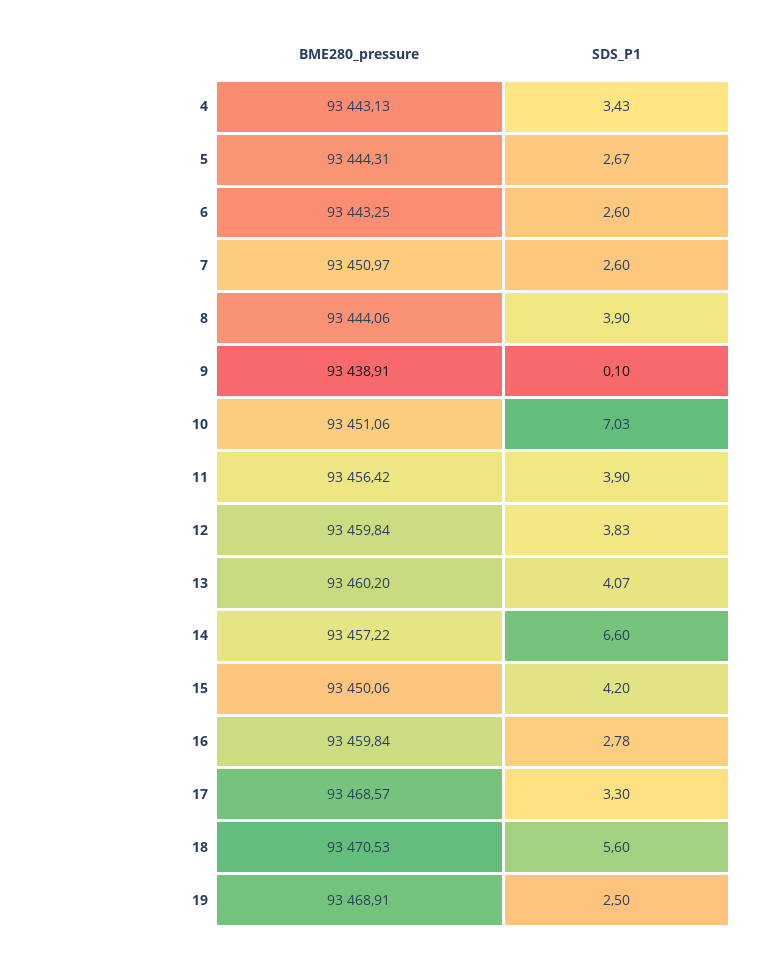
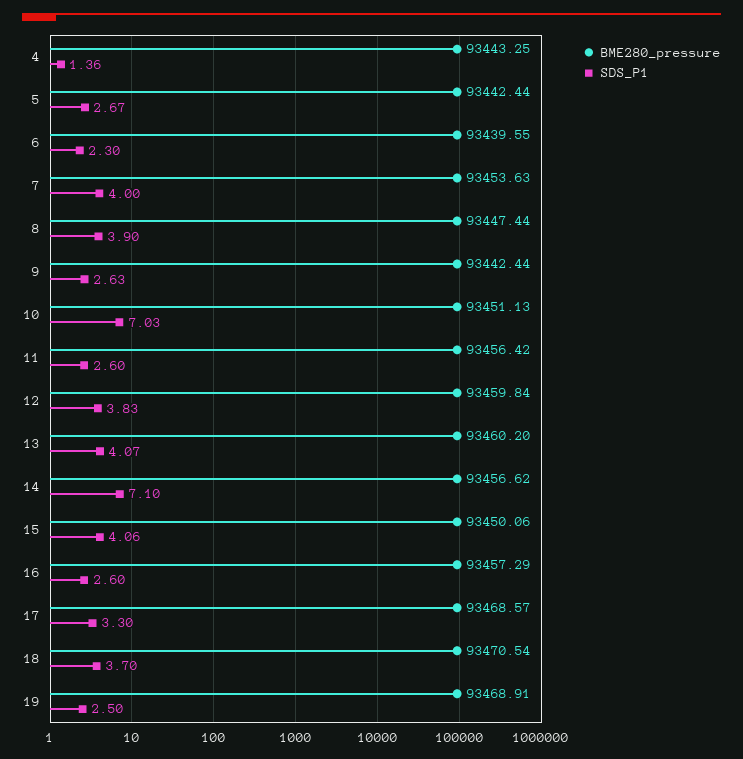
BME280_pressure, 4: 93443.13 -> 93443.25
SDS_P1, 4: 3.43 -> 1.36
BME280_pressure, 5: 93444.31 -> 93442.44
BME280_pressure, 6: 93443.25 -> 93439.55
SDS_P1, 6: 2.6 -> 2.3
BME280_pressure, 7: 93450.97 -> 93453.63
SDS_P1, 7: 2.6 -> 4
BME280_pressure, 8: 93444.06 -> 93447.44
BME280_pressure, 9: 93438.91 -> 93442.44
SDS_P1, 9: 0.1 -> 2.63
BME280_pressure, 10: 93451.06 -> 93451.13
SDS_P1, 11: 3.9 -> 2.6
BME280_pressure, 14: 93457.22 -> 93456.62
SDS_P1, 14: 6.6 -> 7.1
SDS_P1, 15: 4.2 -> 4.06
BME280_pressure, 16: 93459.84 -> 93457.29
SDS_P1, 16: 2.78 -> 2.6
BME280_pressure, 18: 93470.53 -> 93470.54
SDS_P1, 18: 5.6 -> 3.7

